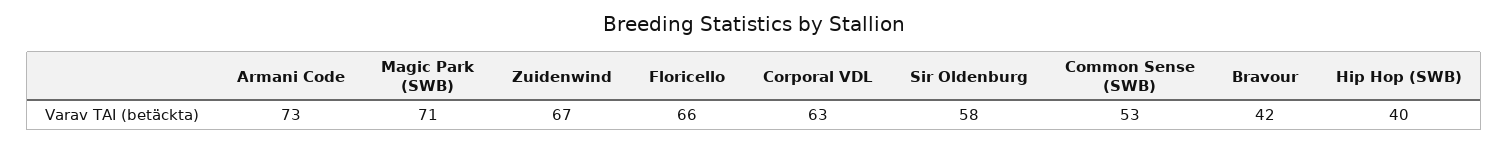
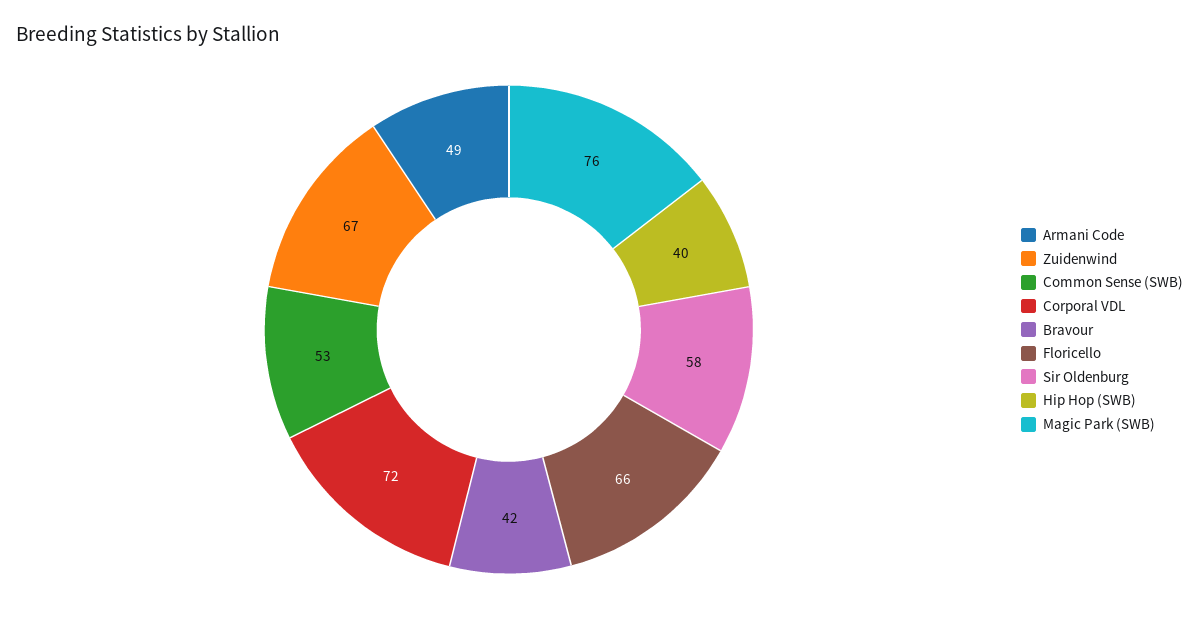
Armani Code: 73 -> 49
Magic Park (SWB): 71 -> 76
Corporal VDL: 63 -> 72

